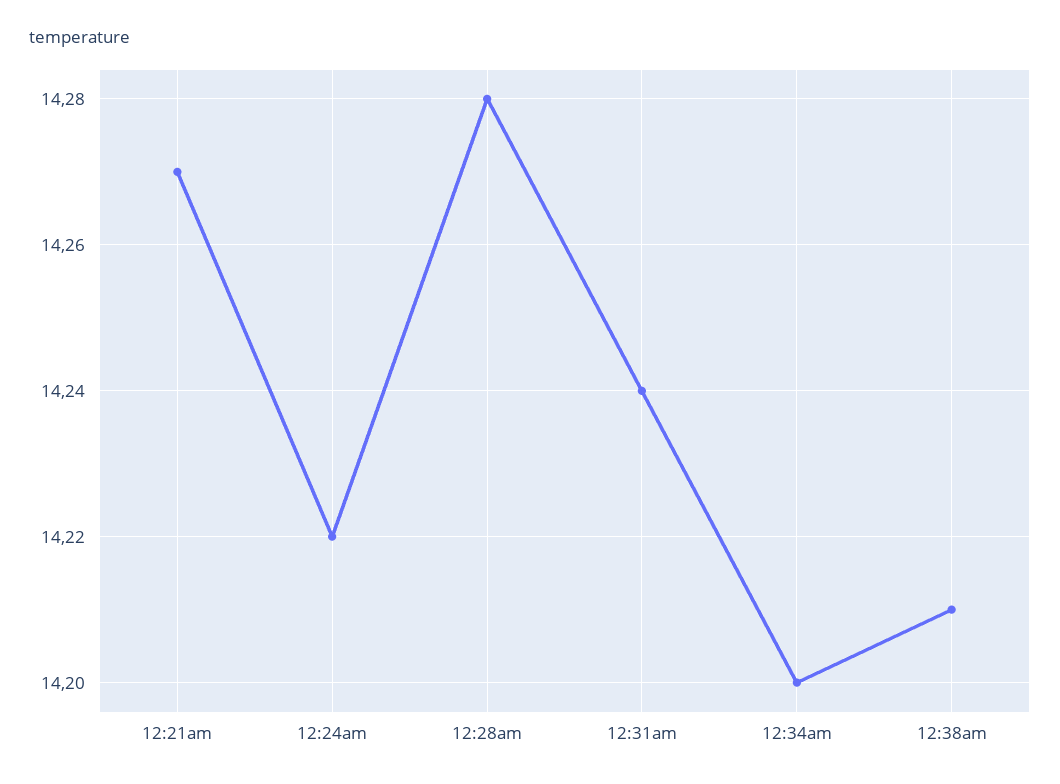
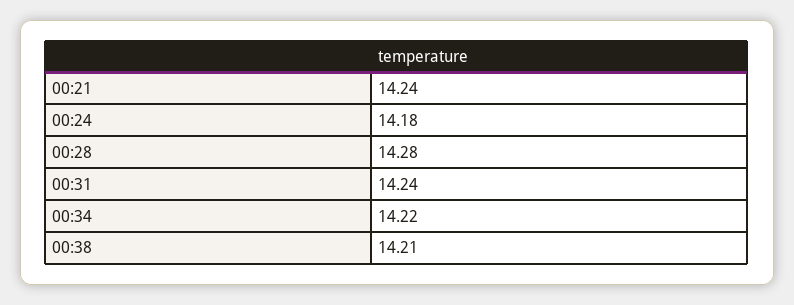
12:21am: 14.27 -> 14.24
12:24am: 14.22 -> 14.18
12:34am: 14.2 -> 14.22

